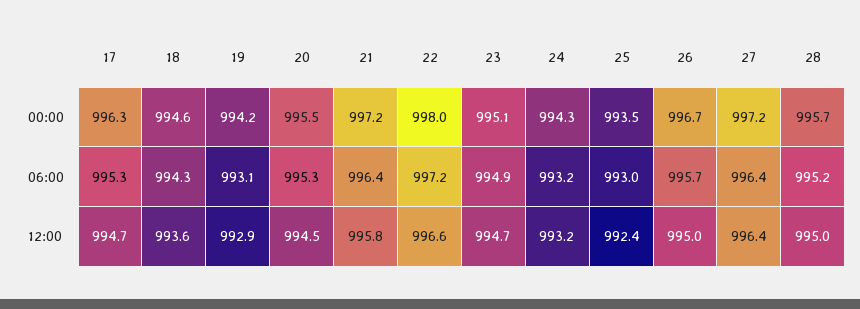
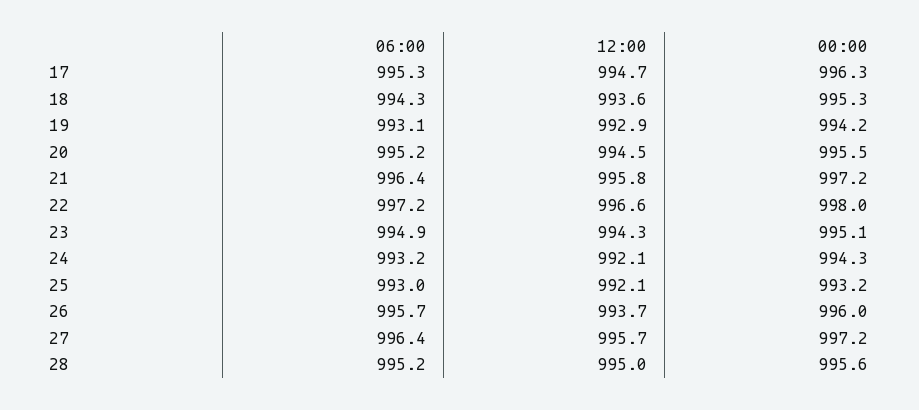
18, 00:00: 994.6 -> 995.3
25, 00:00: 993.5 -> 993.2
26, 00:00: 996.7 -> 996
28, 00:00: 995.7 -> 995.6
20, 06:00: 995.3 -> 995.2
23, 12:00: 994.7 -> 994.3
24, 12:00: 993.2 -> 992.1
25, 12:00: 992.4 -> 992.1
26, 12:00: 995 -> 993.7
27, 12:00: 996.4 -> 995.7

